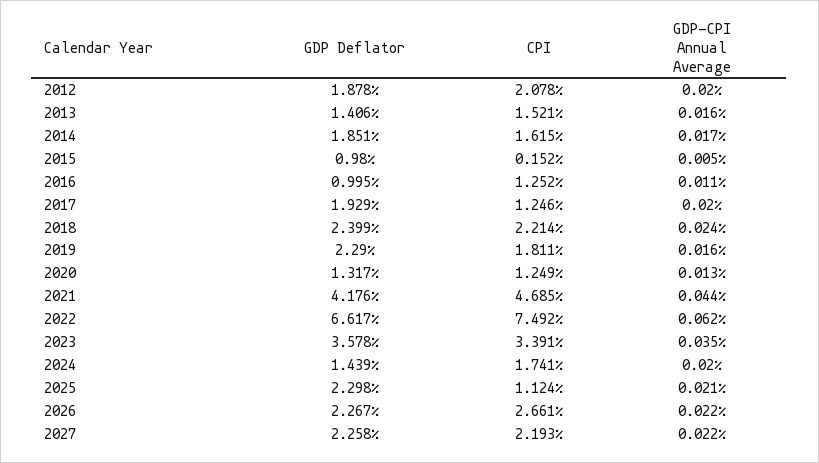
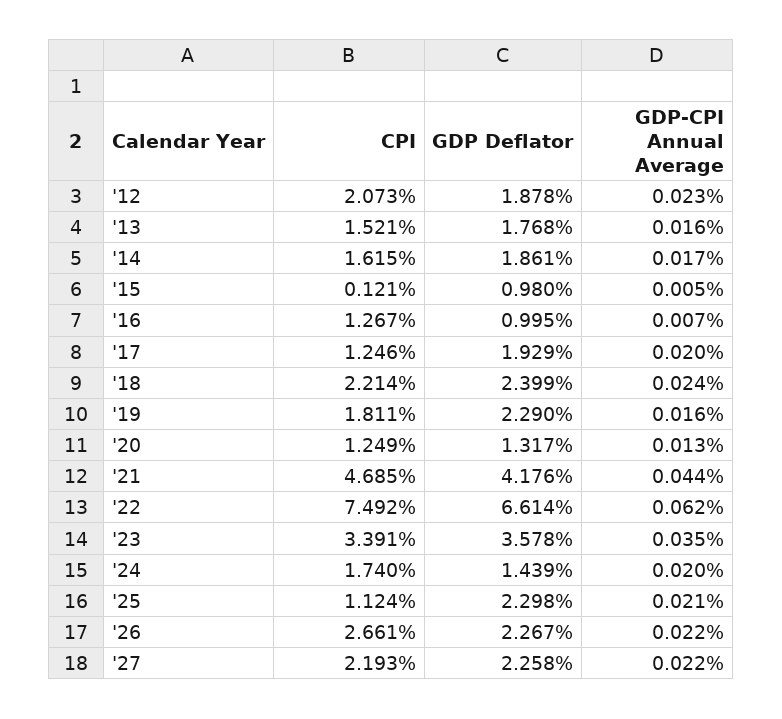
CPI, 2012: 2.078 -> 2.073
GDP-CPI Annual Average, 2012: 0.02 -> 0.023
GDP Deflator, 2013: 1.406 -> 1.768
GDP Deflator, 2014: 1.851 -> 1.861
CPI, 2015: 0.152 -> 0.121
CPI, 2016: 1.252 -> 1.267
GDP-CPI Annual Average, 2016: 0.011 -> 0.007
GDP Deflator, 2022: 6.617 -> 6.614
CPI, 2024: 1.741 -> 1.74

